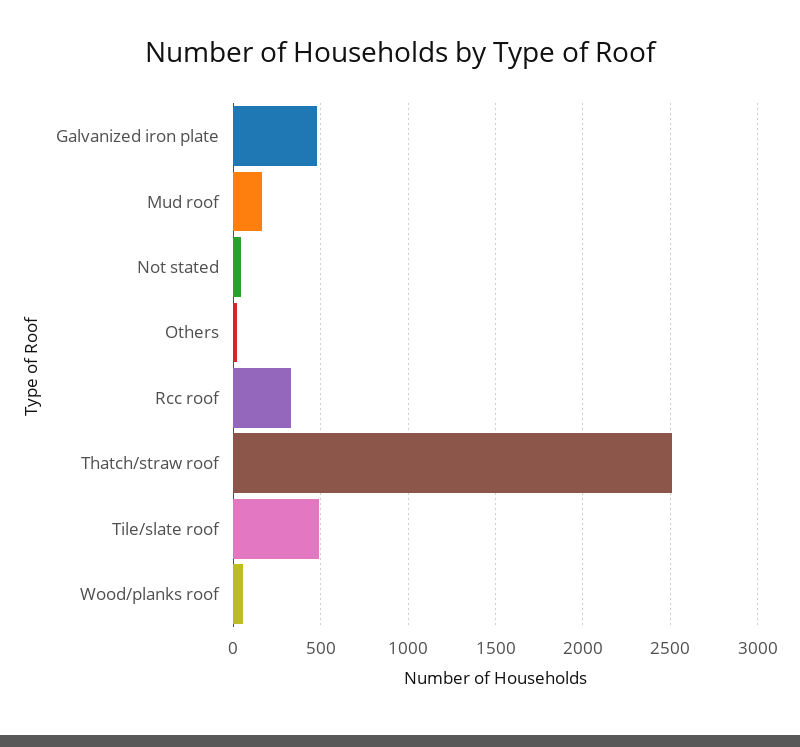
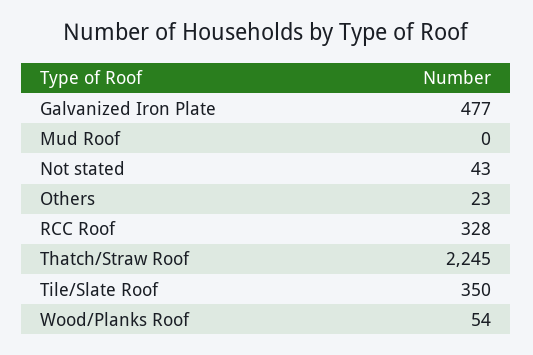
Mud roof: 150 -> 0
Thatch/straw roof: 2500 -> 2245
Tile/slate roof: 500 -> 350

